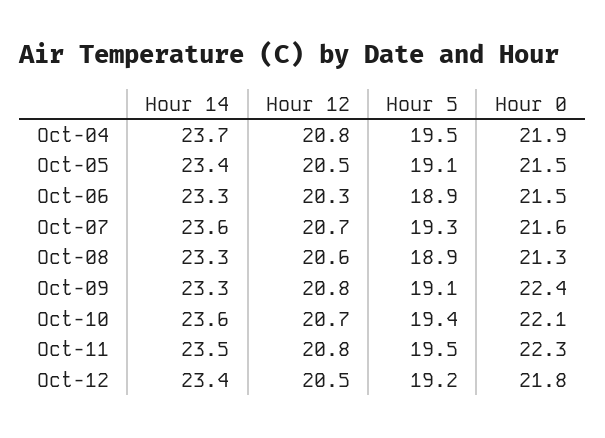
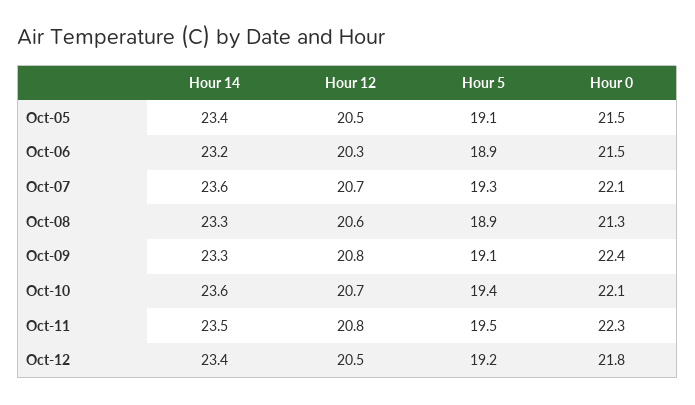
Hour 14, Oct-04: 23.7 -> none
Hour 12, Oct-04: 20.8 -> none
Hour 5, Oct-04: 19.5 -> none
Hour 0, Oct-04: 21.9 -> none
Hour 14, Oct-06: 23.3 -> 23.2
Hour 0, Oct-07: 21.6 -> 22.1

